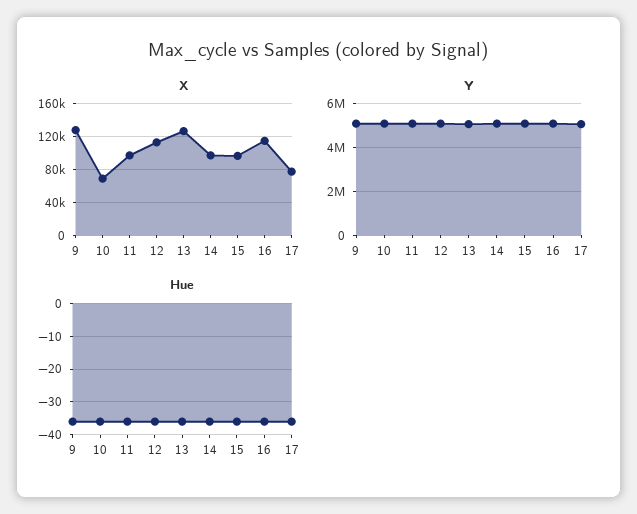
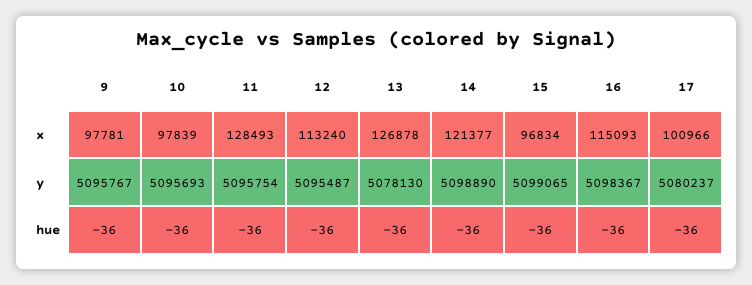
X, 9: 130000 -> 97781
X, 10: 70000 -> 97839
X, 11: 100000 -> 128493
X, 14: 100000 -> 121377
X, 17: 80000 -> 100966

